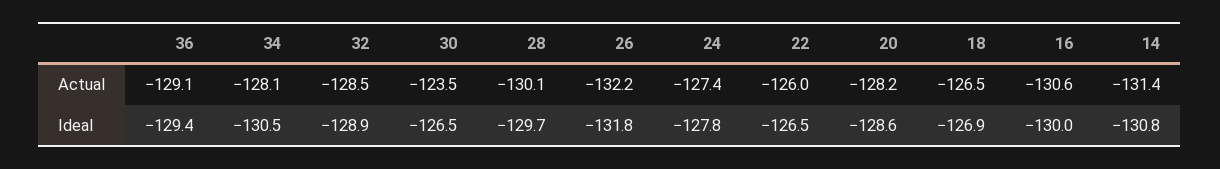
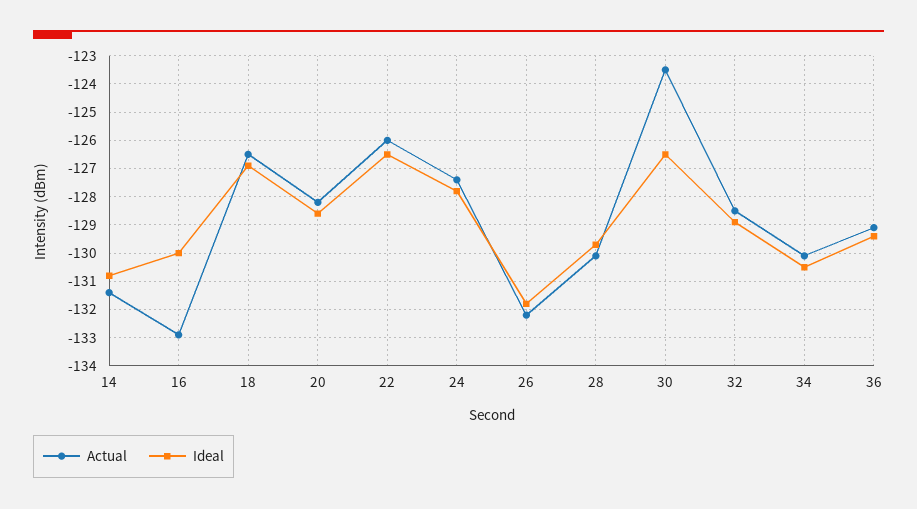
Actual, 34: -128.1 -> -130
Actual, 16: -130.6 -> -133

